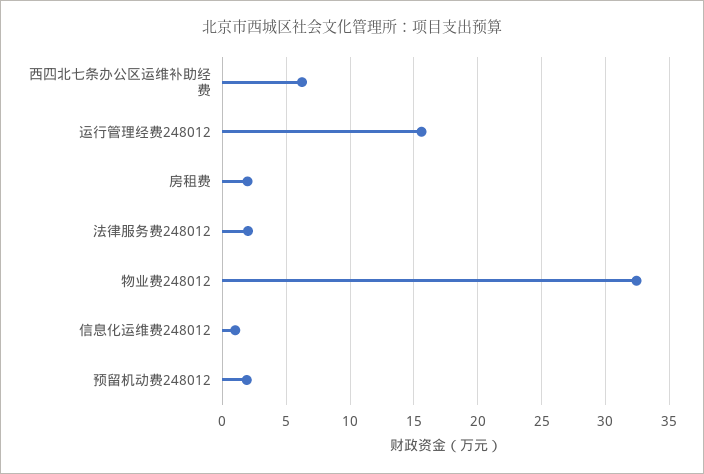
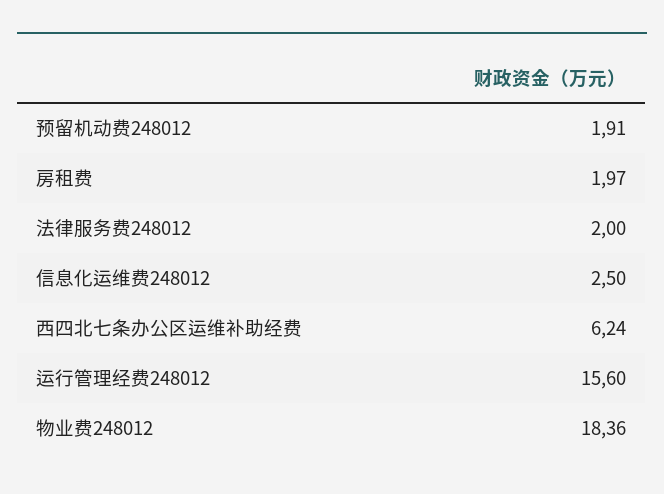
物业费248012: 32.5 -> 18.36
信息化运维费248012: 1 -> 2.5

